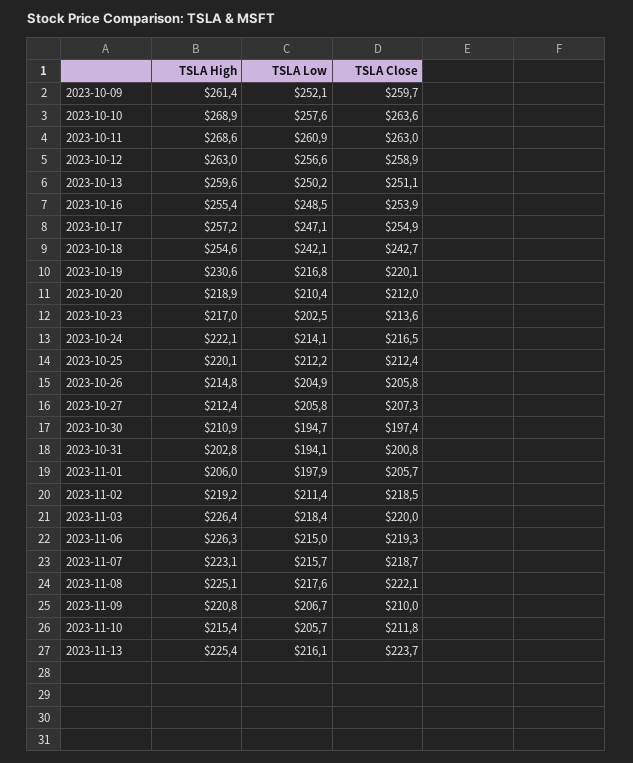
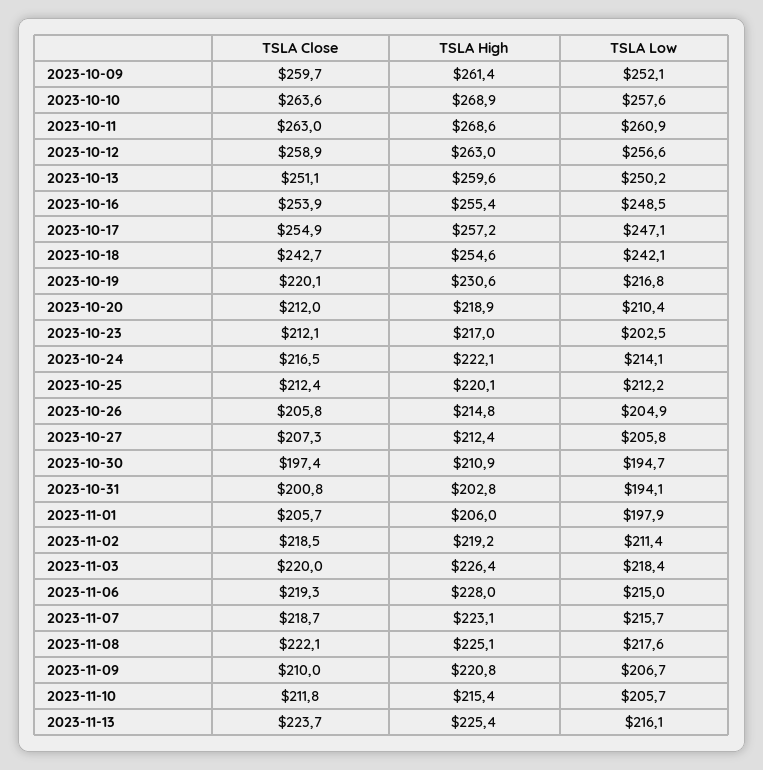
TSLA Close, 2023-10-23: 213.6 -> 212.1
TSLA High, 2023-11-06: 226.3 -> 228

